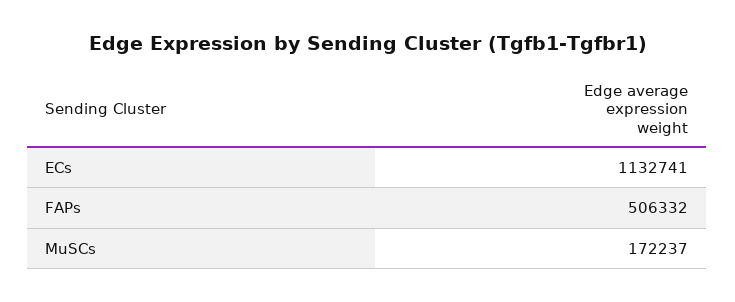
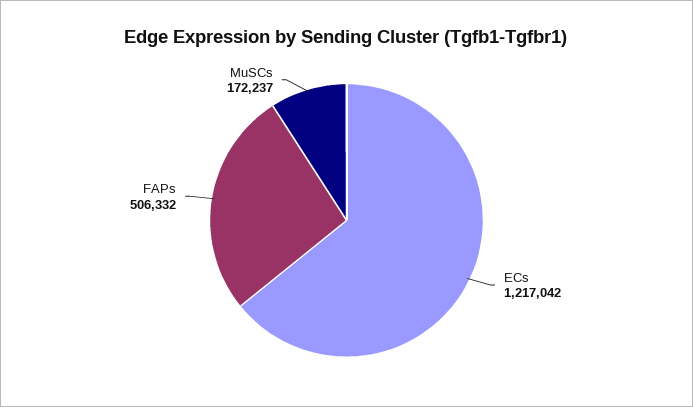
ECs: 1132741 -> 1217042

